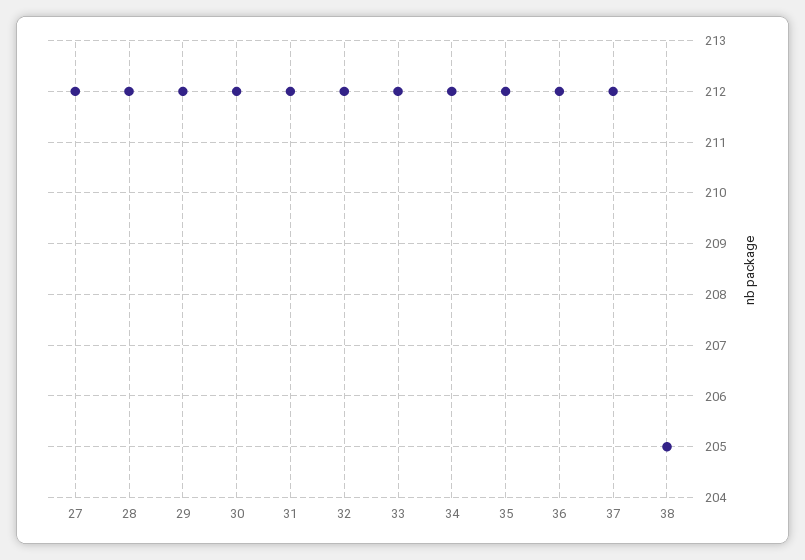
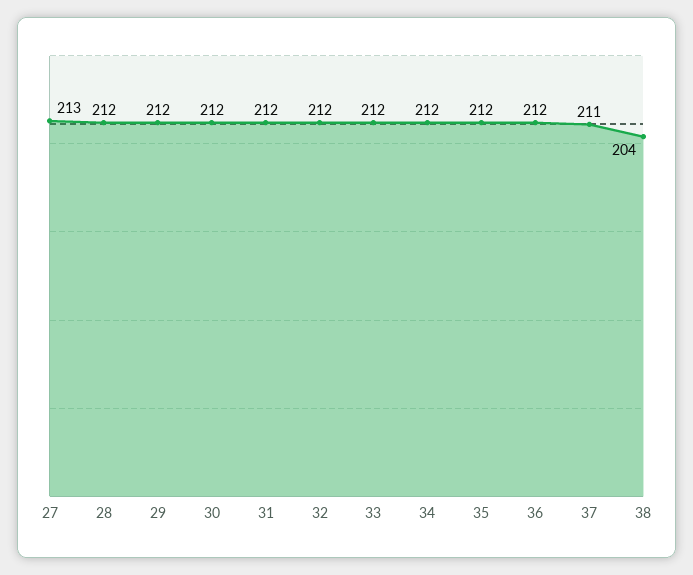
27: 212 -> 213
37: 212 -> 211
38: 205 -> 204

